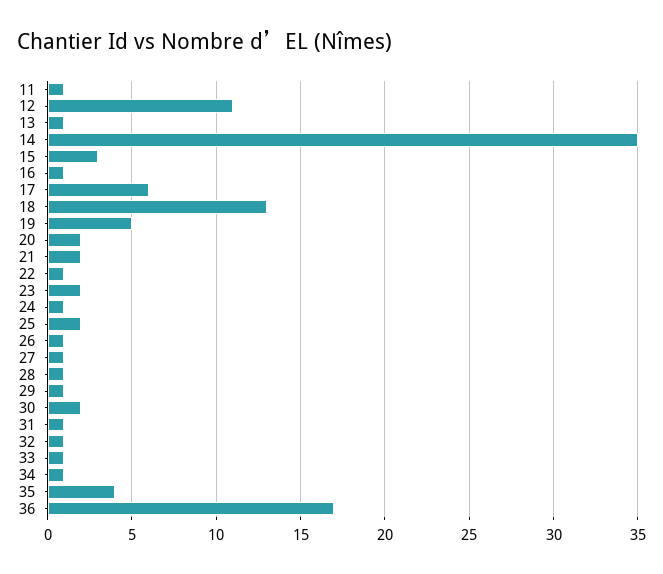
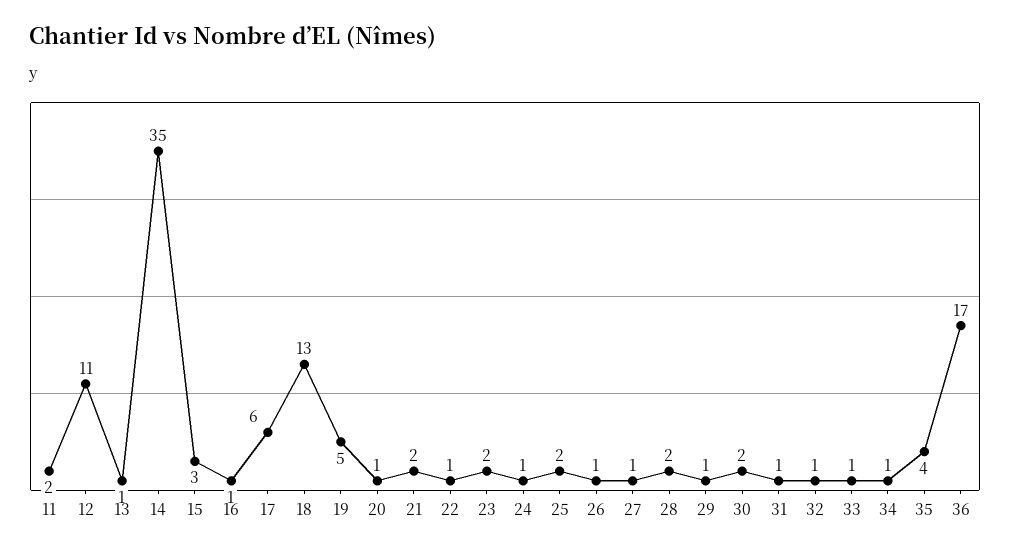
11: 1 -> 2
20: 2 -> 1
28: 1 -> 2

